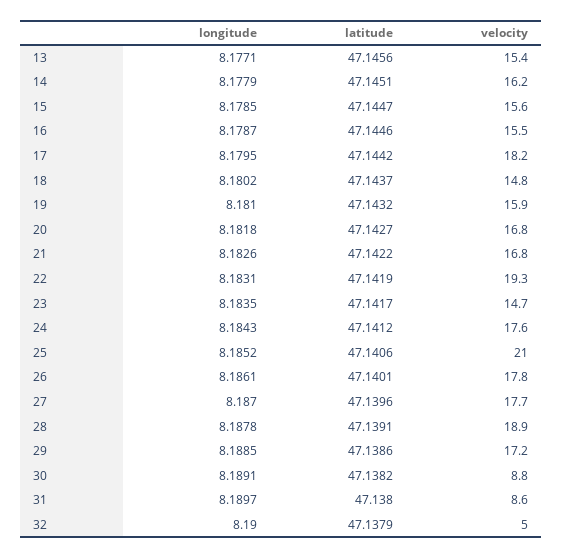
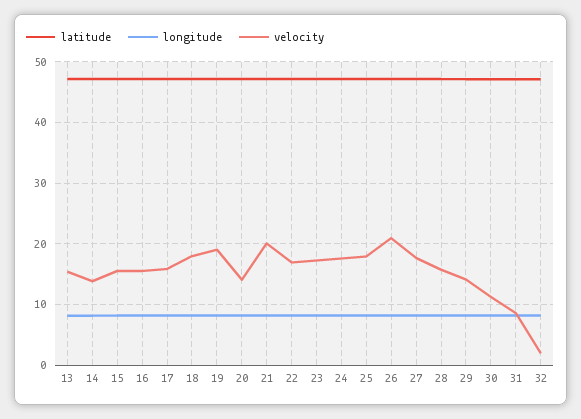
velocity, 14: 16.2 -> 14
velocity, 17: 18.2 -> 16
velocity, 18: 14.8 -> 18
velocity, 19: 15.9 -> 19
velocity, 20: 16.8 -> 14
velocity, 21: 16.8 -> 20
velocity, 22: 19.3 -> 17
velocity, 23: 14.7 -> 17
velocity, 25: 21 -> 18
velocity, 26: 17.8 -> 21
velocity, 28: 18.9 -> 16
velocity, 29: 17.2 -> 14
velocity, 30: 8.8 -> 11
velocity, 32: 5 -> 2

